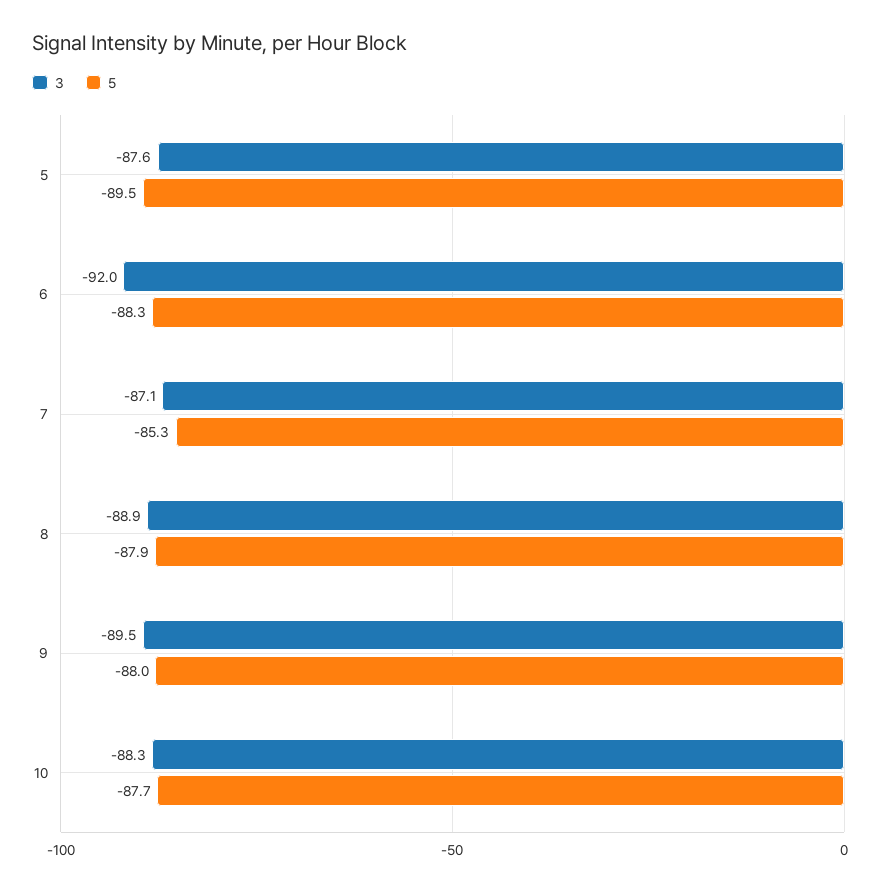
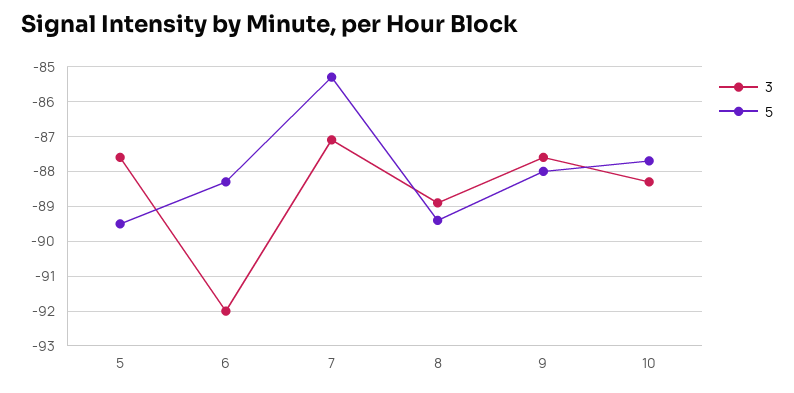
5, 8: -87.9 -> -89.5
3, 9: -89.5 -> -87.5

